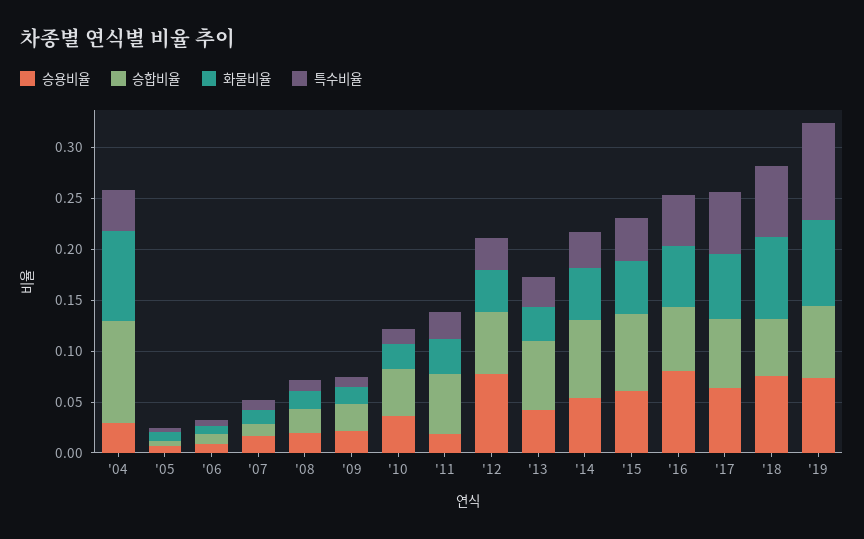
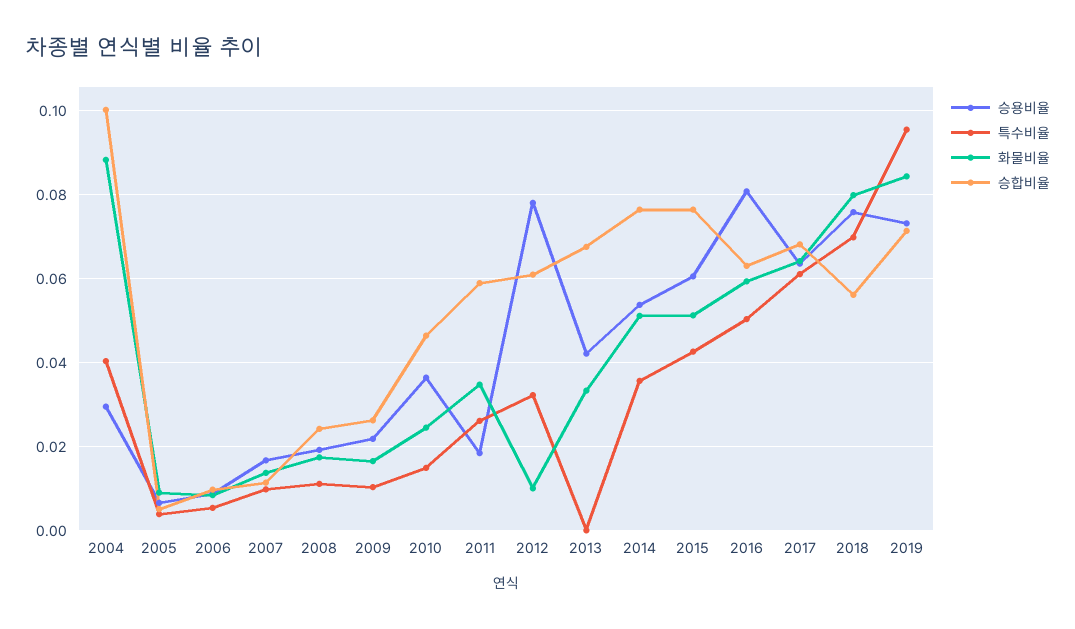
화물비율, '12: 0.04 -> 0.01
특수비율, '13: 0.03 -> 0

